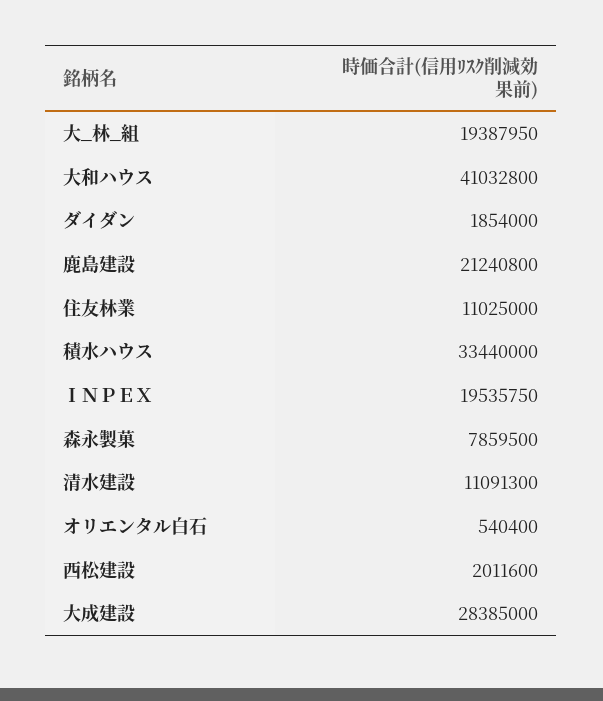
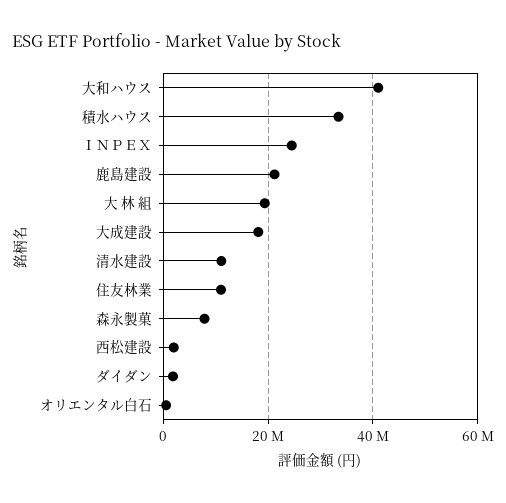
ＩＮＰＥＸ: 19535750 -> 24000000
大成建設: 28385000 -> 18000000

